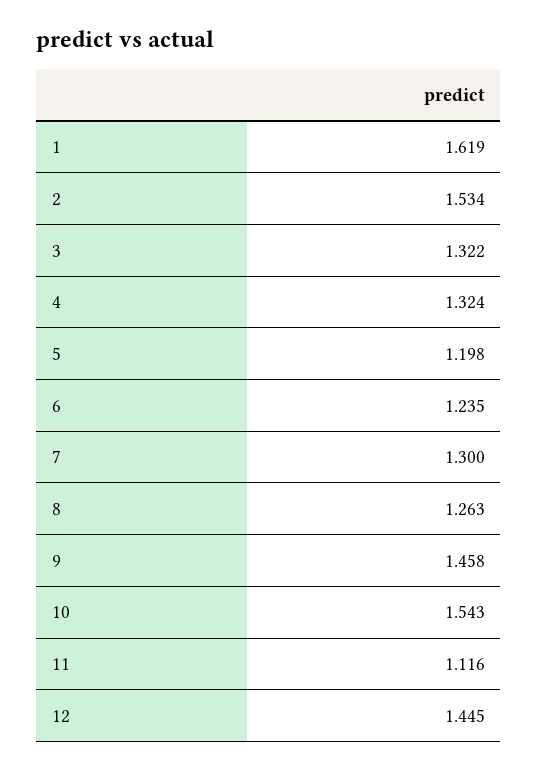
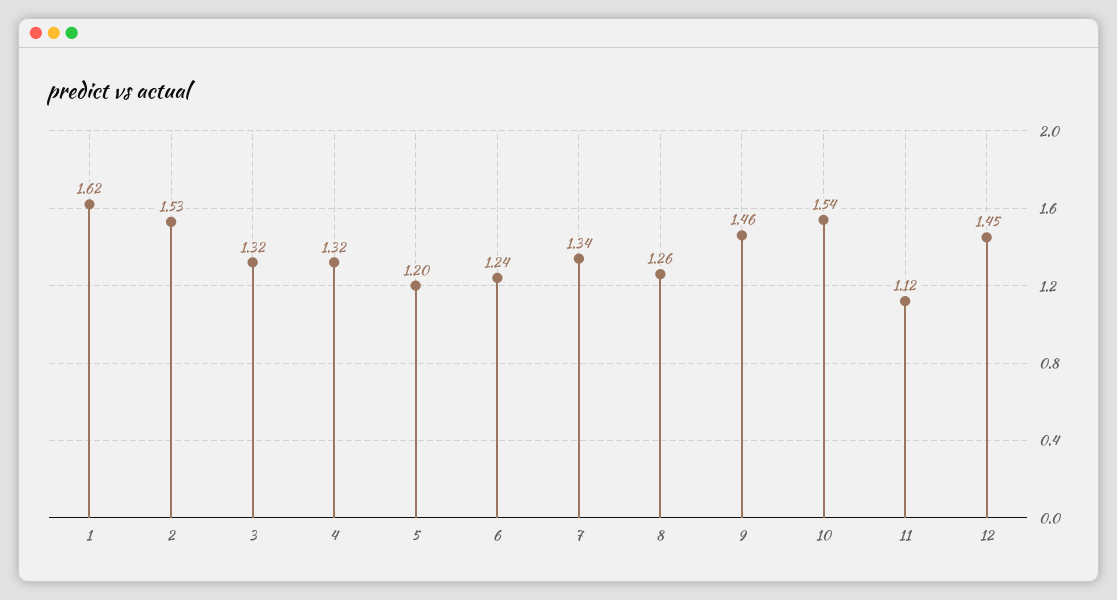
7: 1.3 -> 1.34

